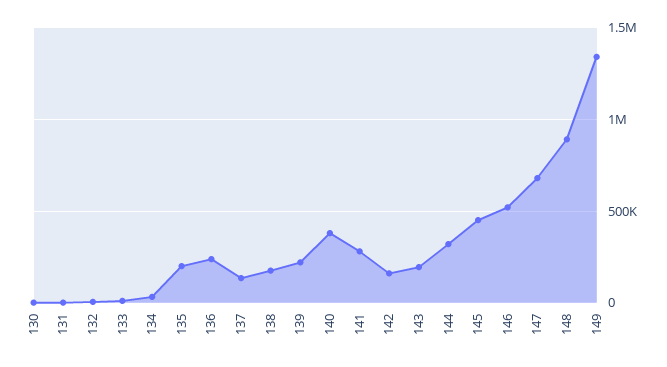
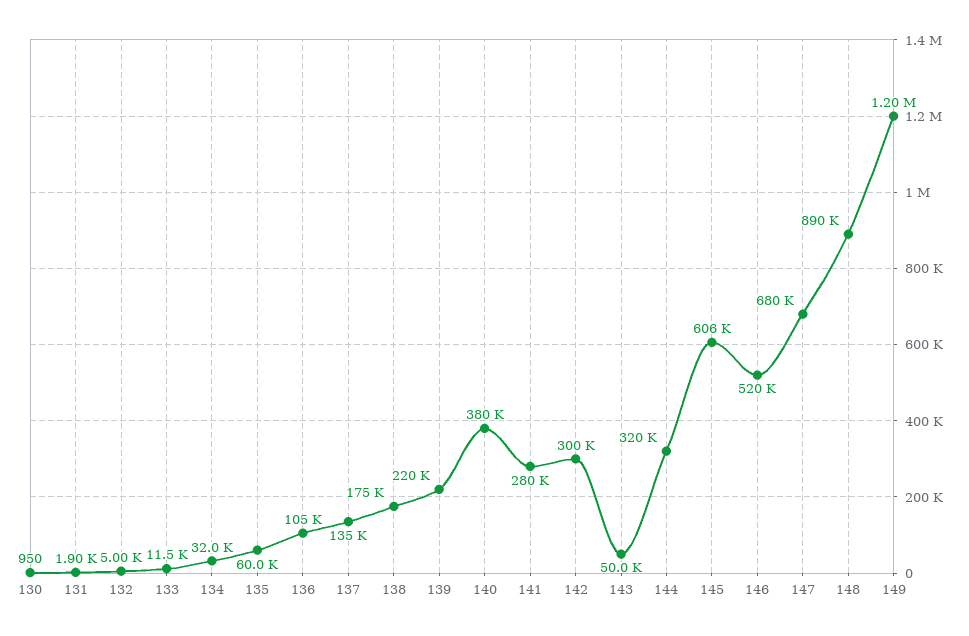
135: 200000 -> 60000
136: 250000 -> 105000
142: 150000 -> 300000
143: 200000 -> 50000
145: 450000 -> 606000
149: 1350000 -> 1200000

